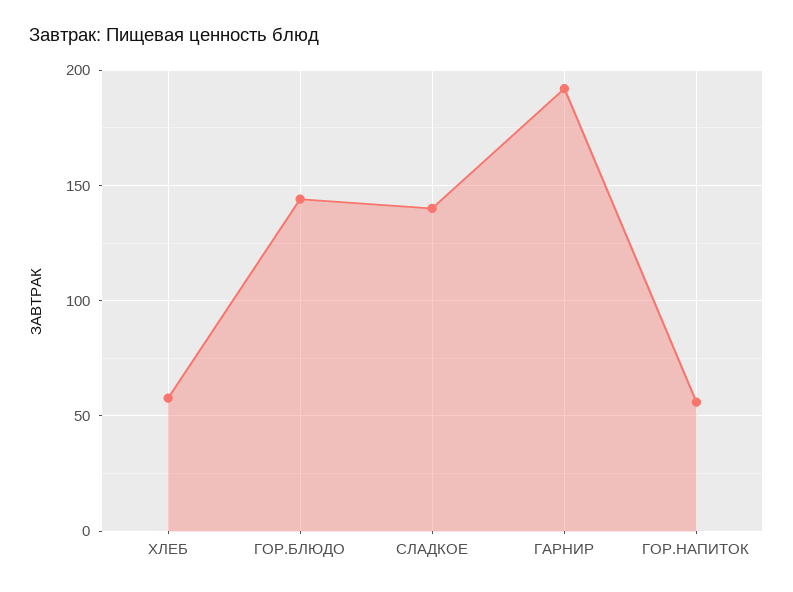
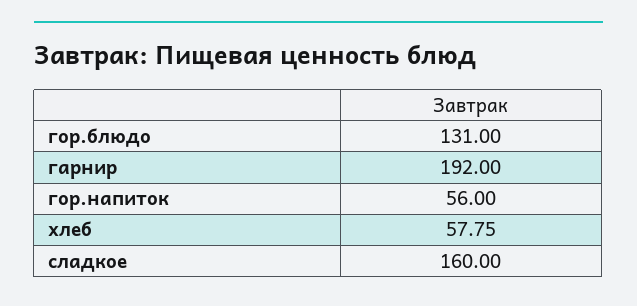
ГОР.БЛЮДО: 145 -> 131
СЛАДКОЕ: 140 -> 160

